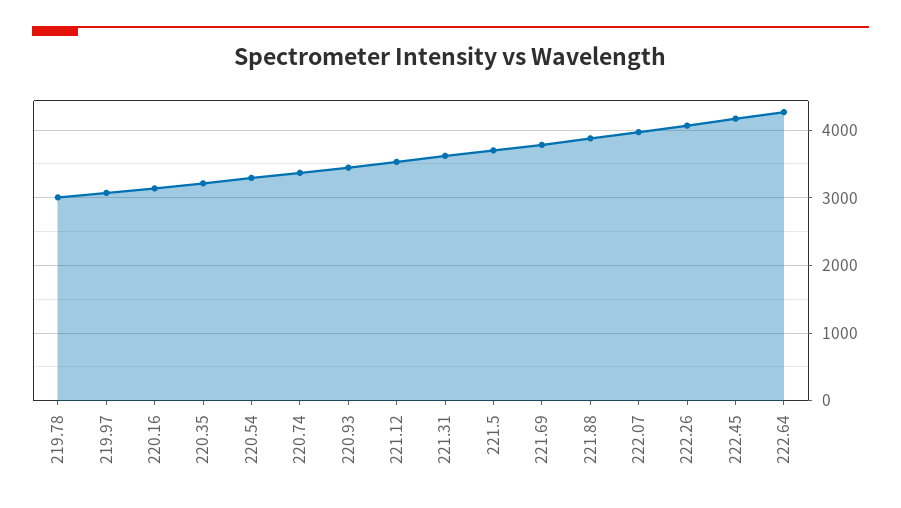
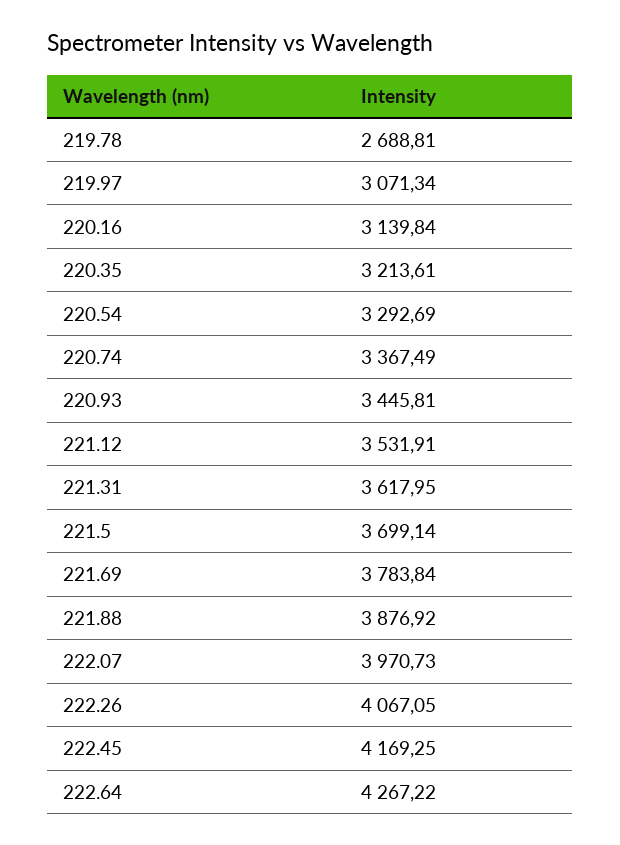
219.78: 3000 -> 2688.81

